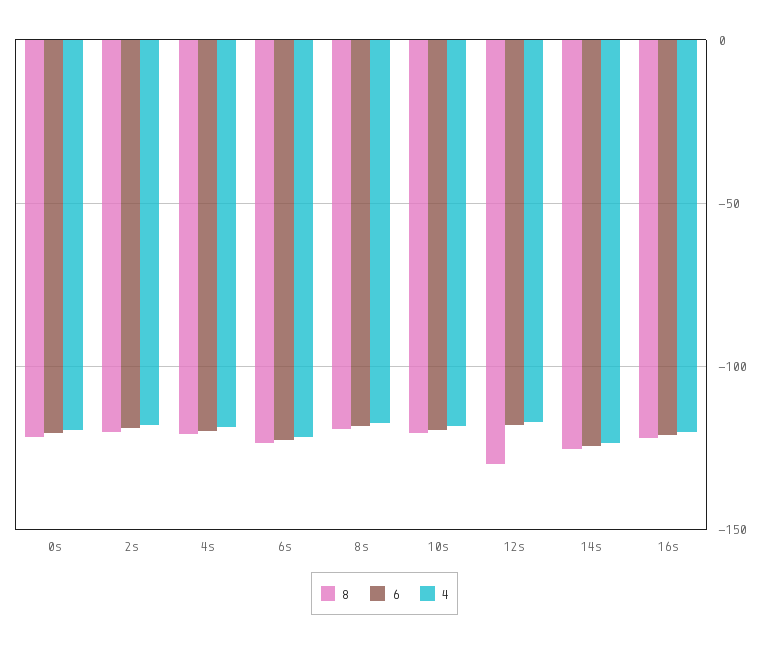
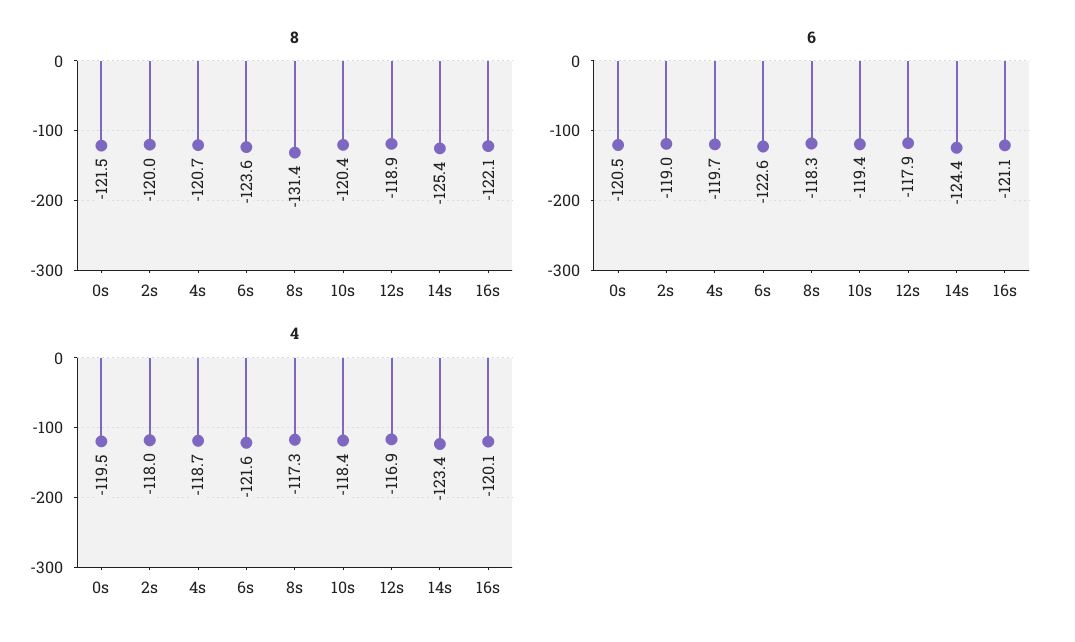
8, 8s: -120 -> -131.4
8, 12s: -130 -> -118.9

